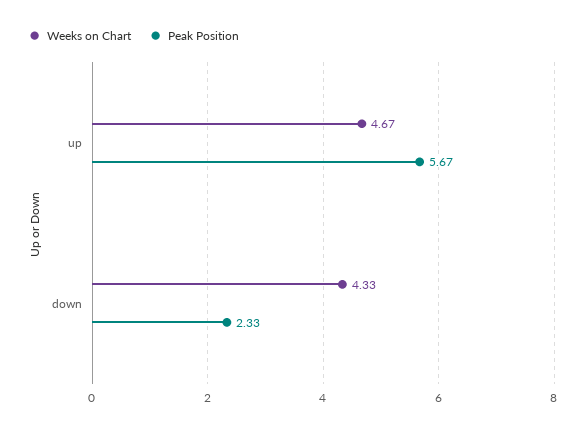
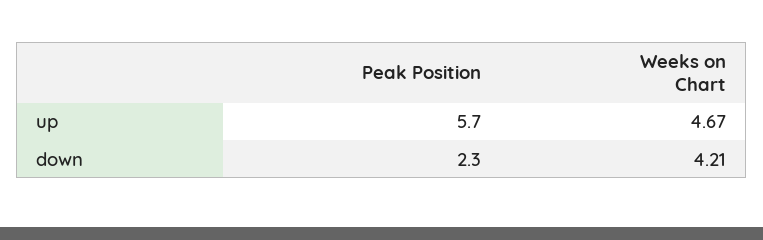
Weeks on Chart, down: 4.33 -> 4.21

